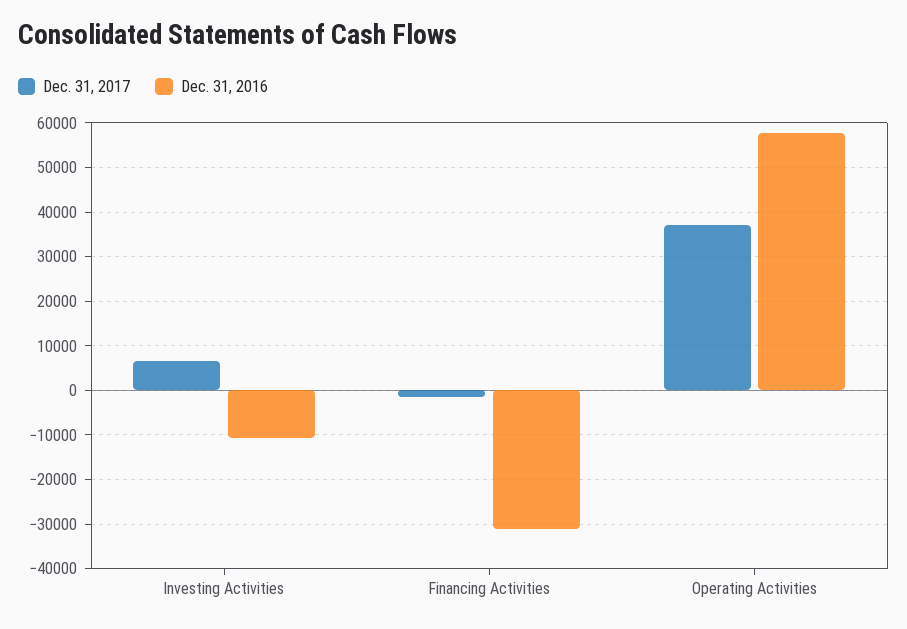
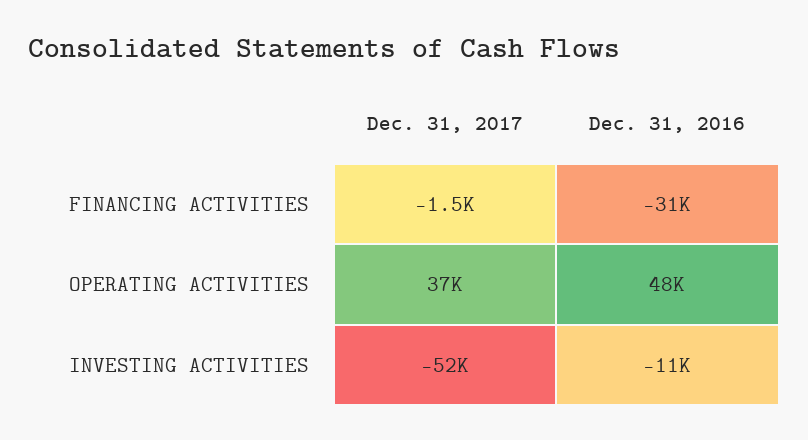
Dec. 31, 2017, Investing Activities: 6000 -> -52000
Dec. 31, 2016, Operating Activities: 58000 -> 48000

